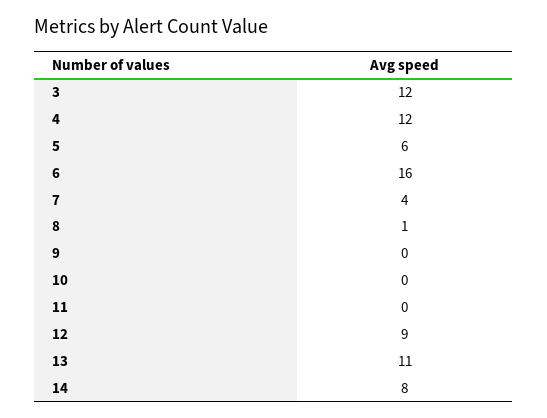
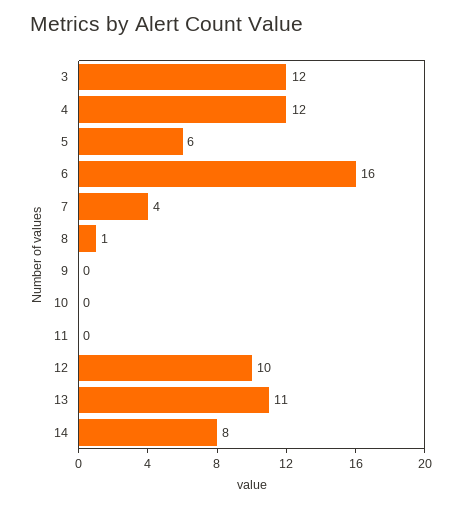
12: 9 -> 10

